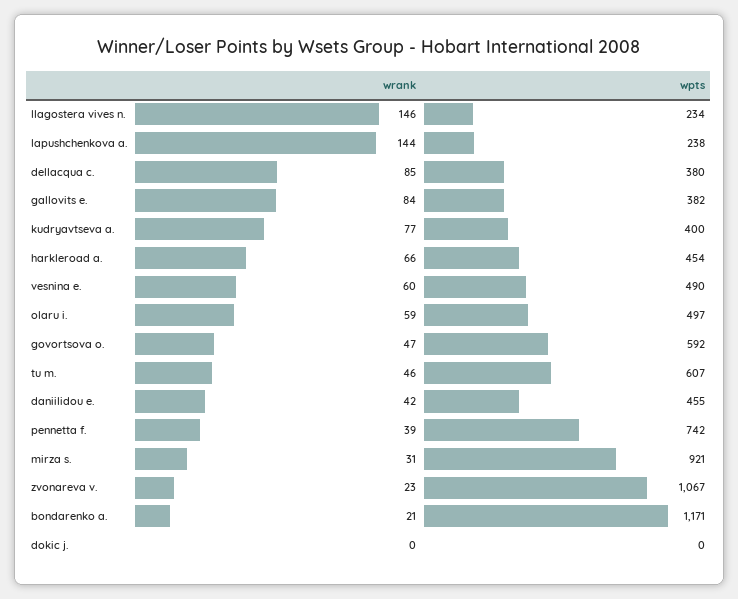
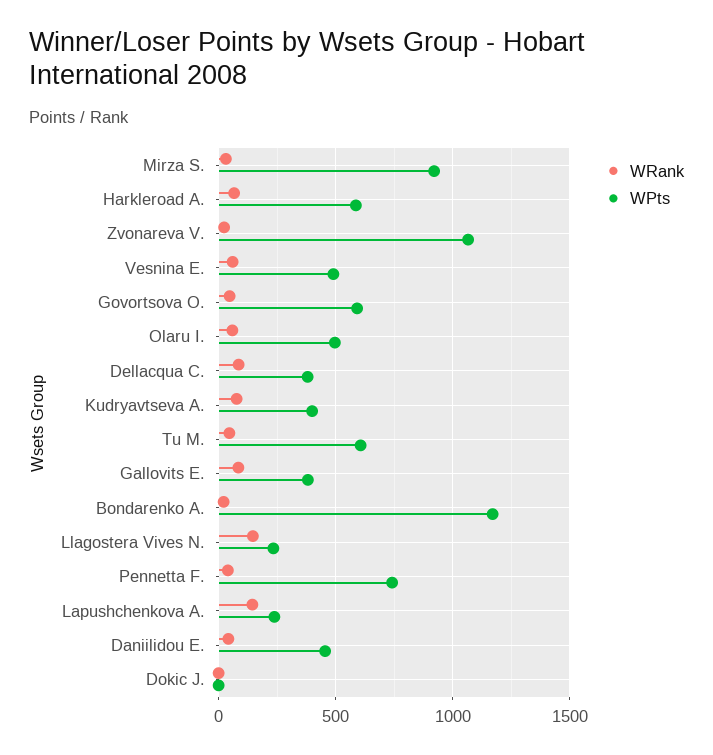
wpts, harkleroad a.: 454 -> 600

